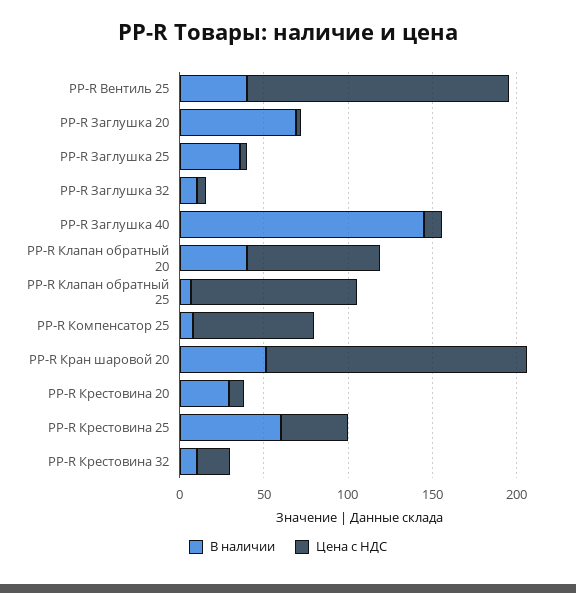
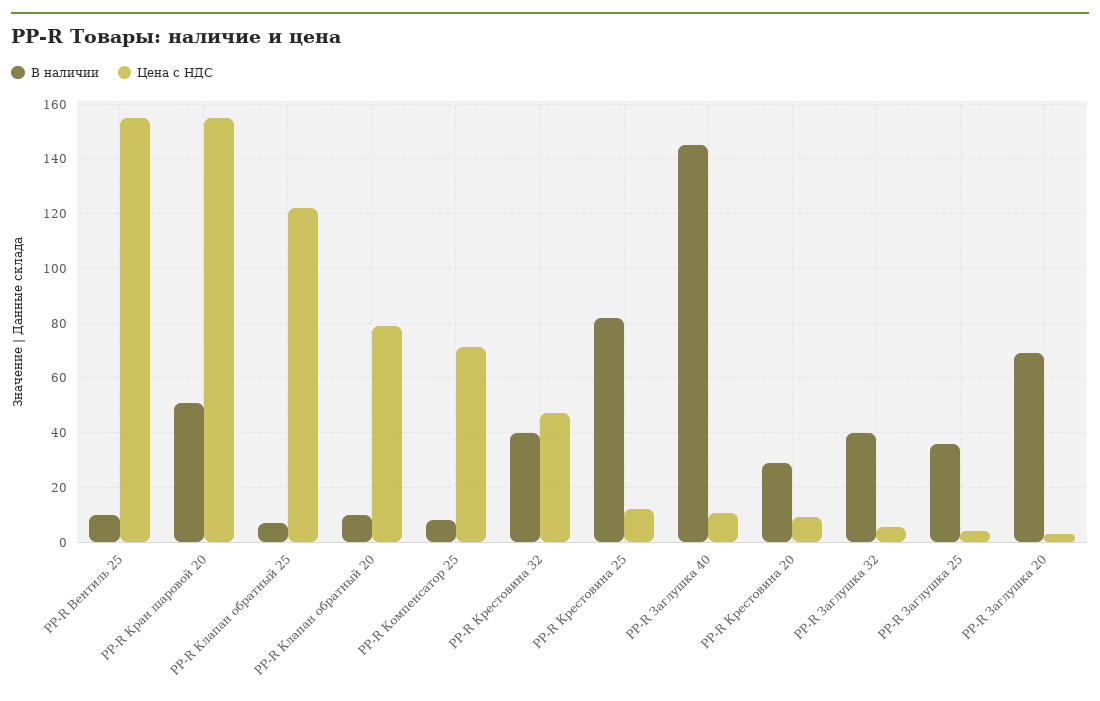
В наличии, PP-R Вентиль 25: 40 -> 10
В наличии, PP-R Заглушка 32: 10 -> 40
В наличии, PP-R Клапан обратный 20: 40 -> 10
Цена с НДС, PP-R Клапан обратный 25: 100 -> 122.5
В наличии, PP-R Крестовина 25: 60 -> 82.5
Цена с НДС, PP-R Крестовина 25: 40 -> 12.5
В наличии, PP-R Крестовина 32: 10 -> 40
Цена с НДС, PP-R Крестовина 32: 20 -> 47.5

